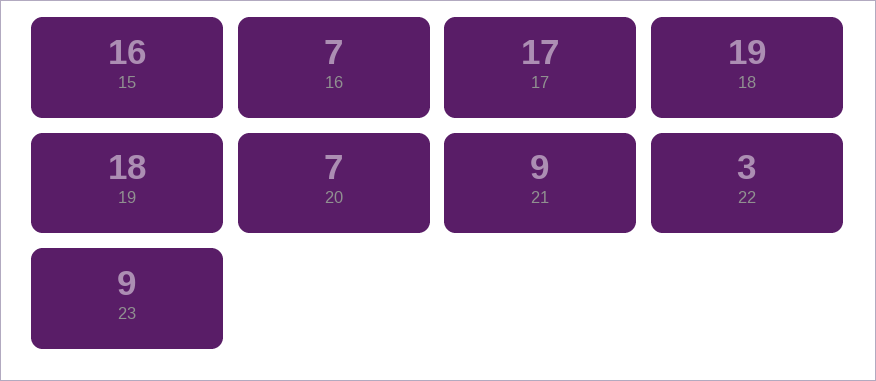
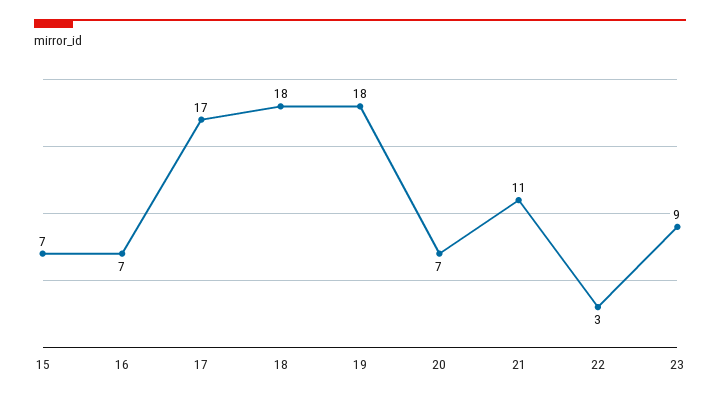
15: 16 -> 7
18: 19 -> 18
21: 9 -> 11

